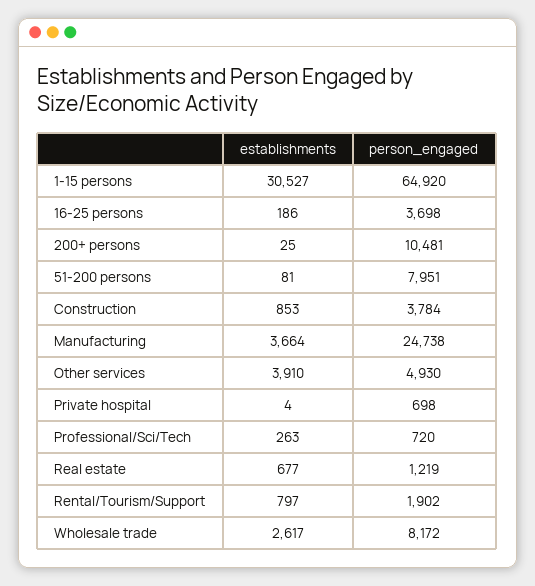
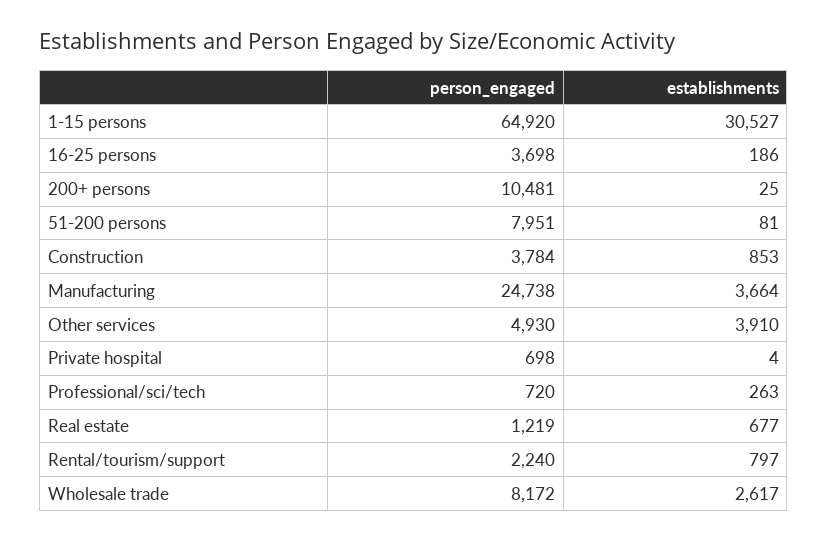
person_engaged, Rental/Tourism/Support: 1902 -> 2240

